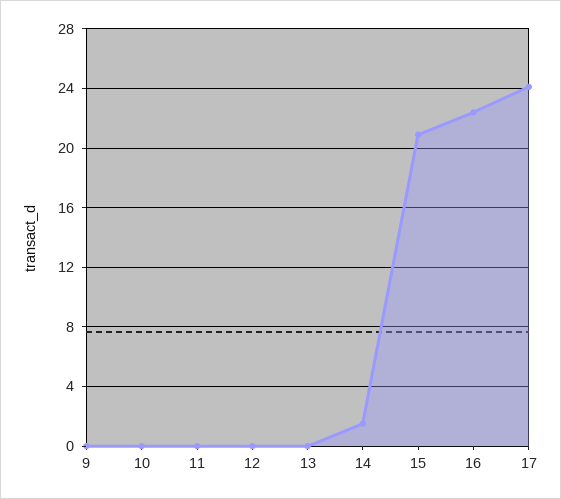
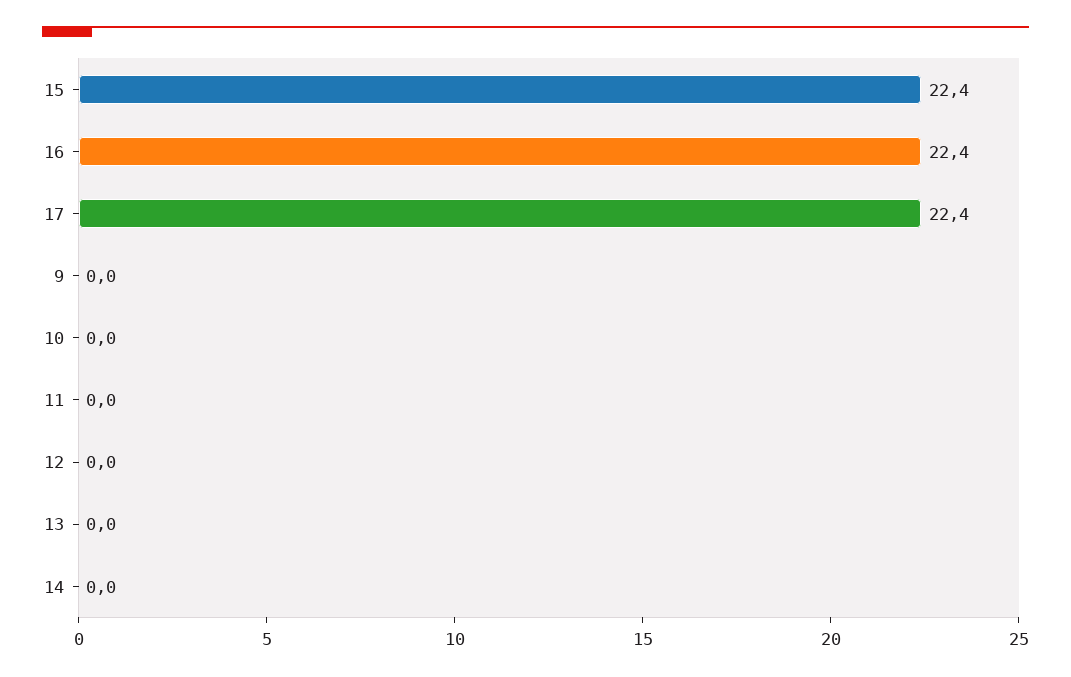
14: 1.5 -> 0
15: 21 -> 22.4
17: 24 -> 22.4

